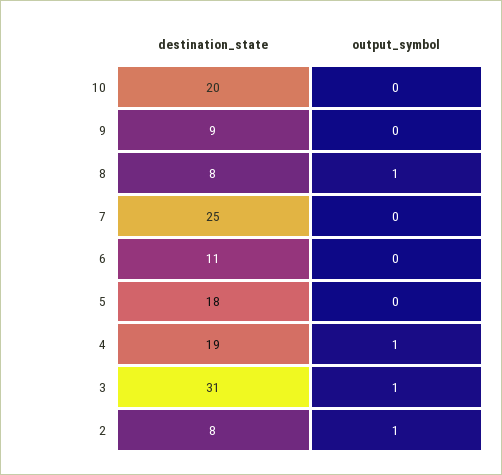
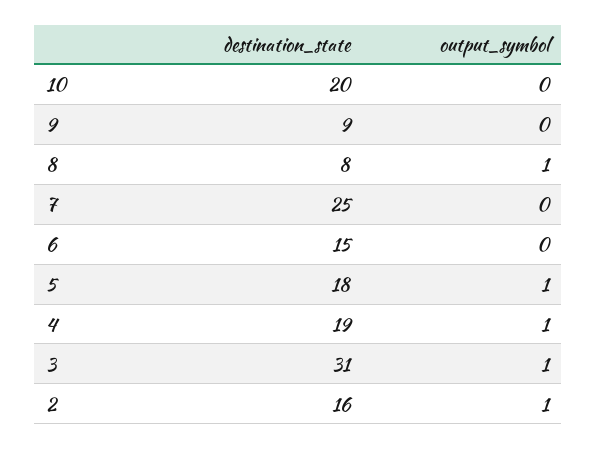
destination_state, 6: 11 -> 15
output_symbol, 5: 0 -> 1
destination_state, 2: 8 -> 16

